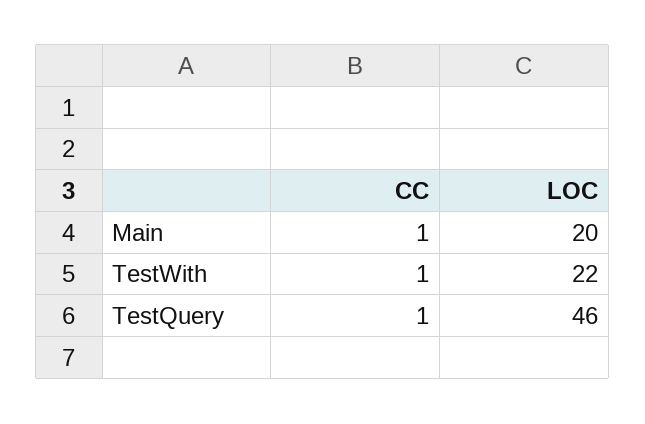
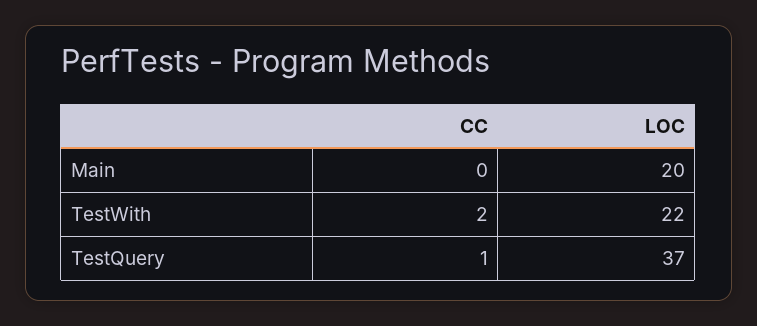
CC, Main: 1 -> 0
CC, TestWith: 1 -> 2
LOC, TestQuery: 46 -> 37

